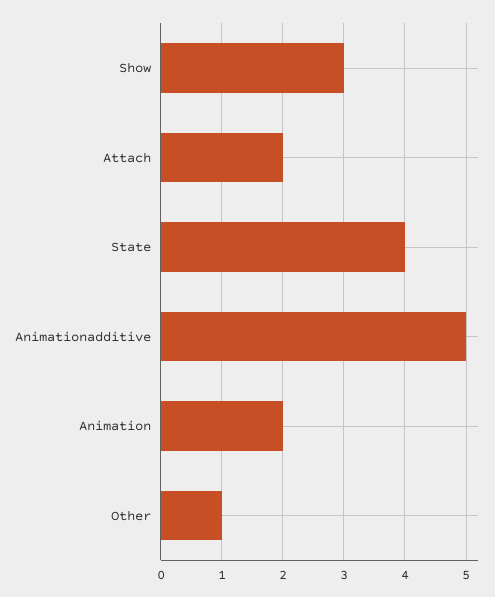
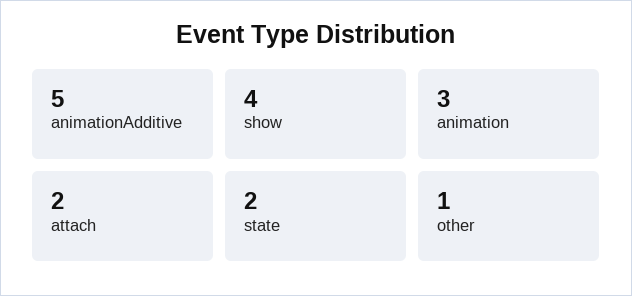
Show: 3 -> 4
State: 4 -> 2
Animation: 2 -> 3

